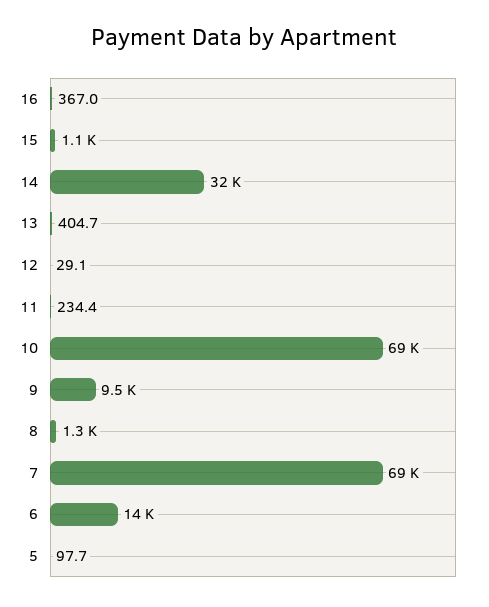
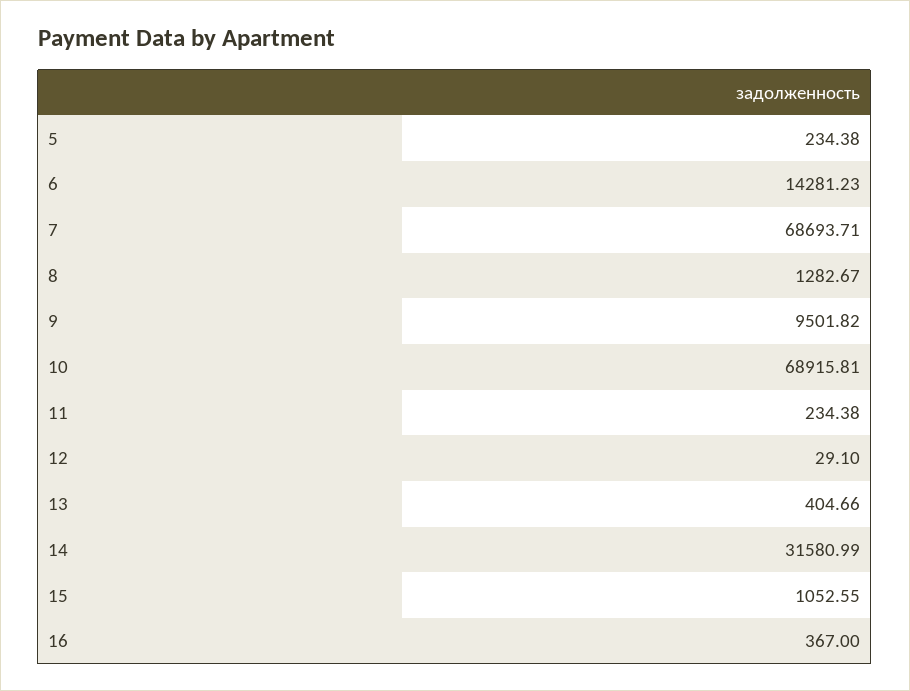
5: 97.7 -> 234.38

